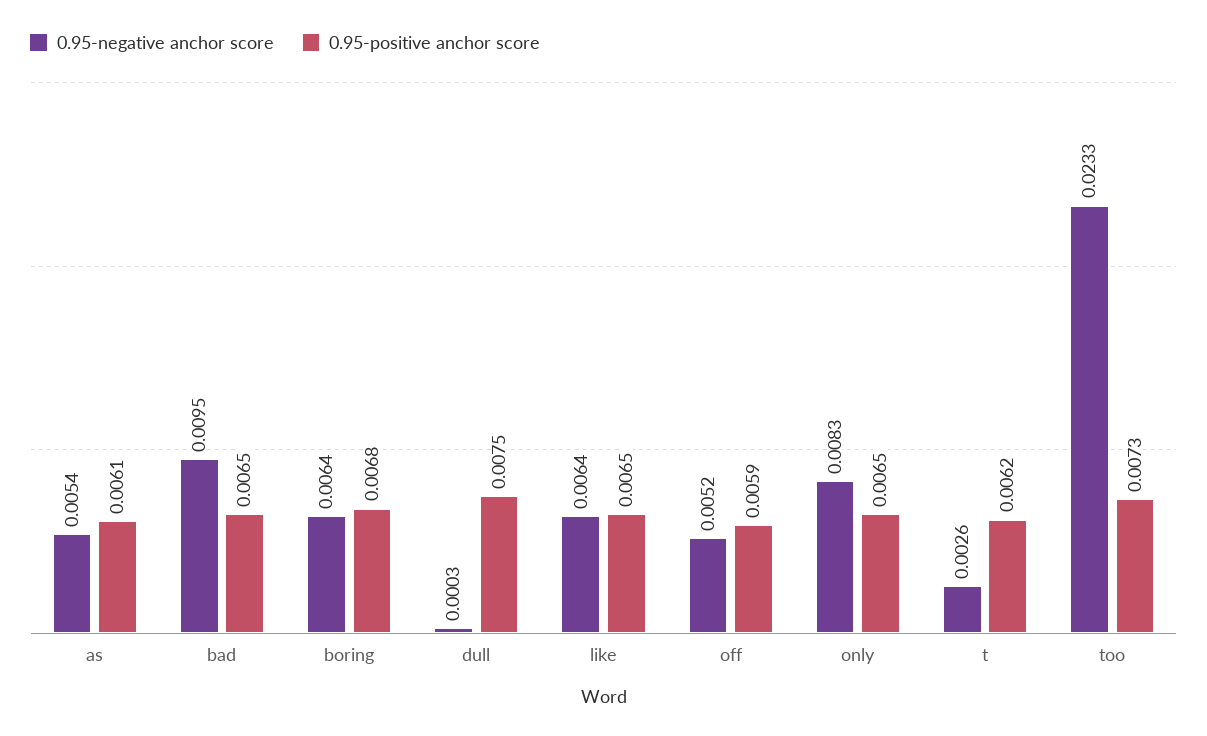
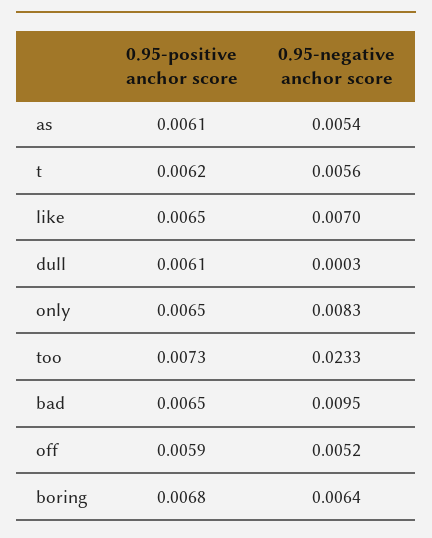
0.95-positive anchor score, dull: 0.0075 -> 0.0061
0.95-negative anchor score, like: 0.0064 -> 0.007
0.95-negative anchor score, t: 0.0026 -> 0.0056

